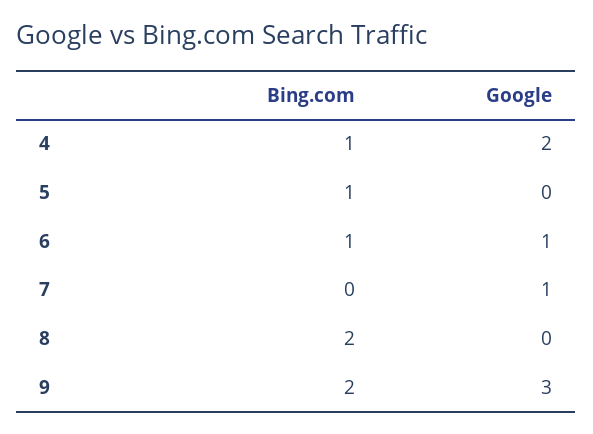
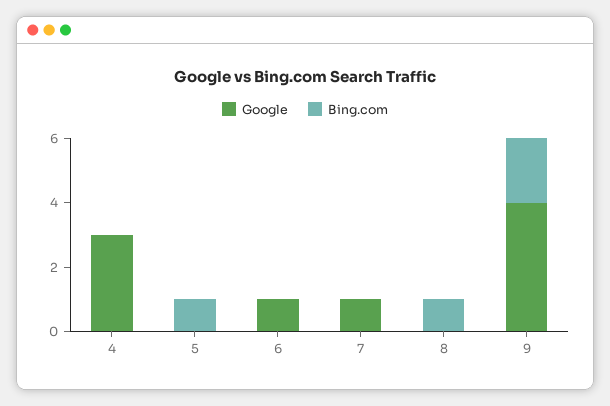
Bing.com, 4: 1 -> 0
Google, 4: 2 -> 3
Bing.com, 6: 1 -> 0
Bing.com, 8: 2 -> 1
Google, 9: 3 -> 4

